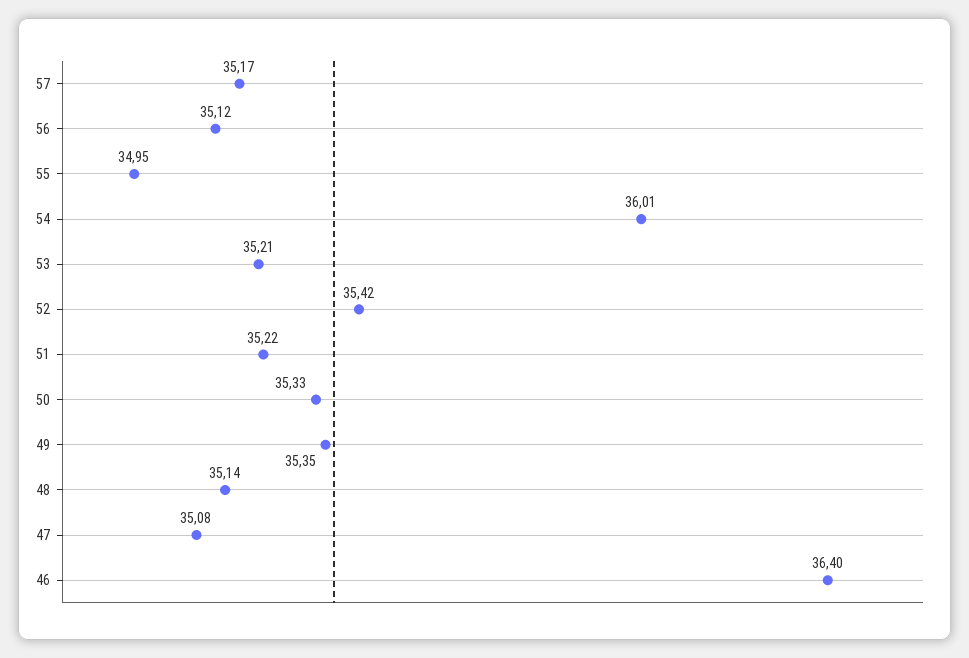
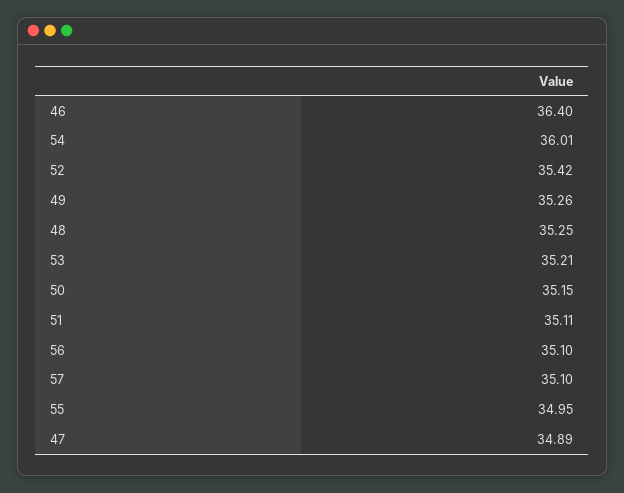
57: 35.17 -> 35.1
56: 35.12 -> 35.1
51: 35.22 -> 35.11
50: 35.33 -> 35.15
49: 35.35 -> 35.26
48: 35.14 -> 35.25
47: 35.08 -> 34.89

